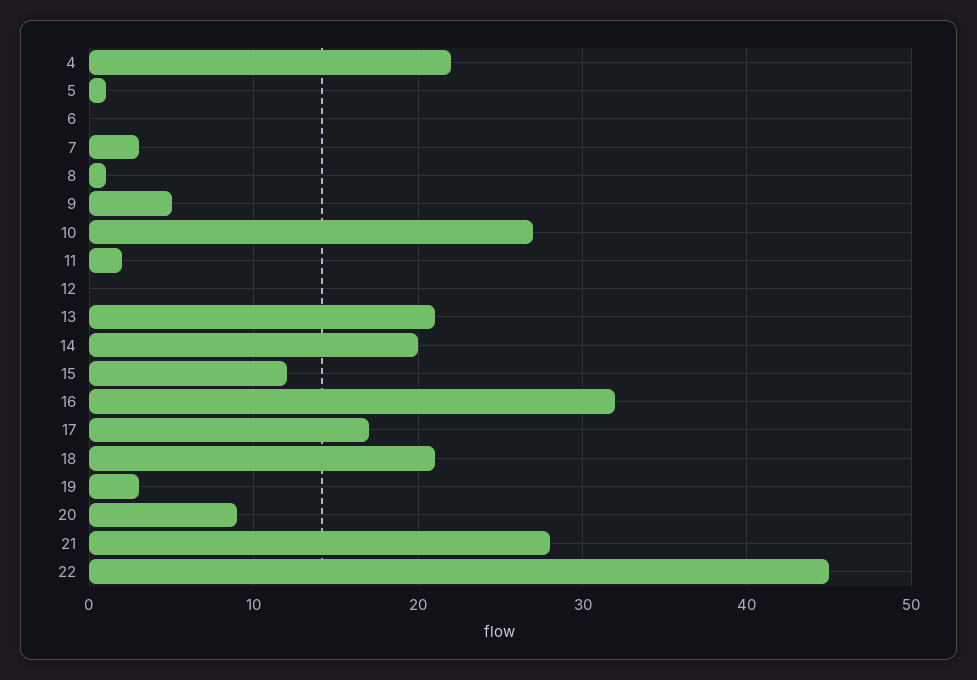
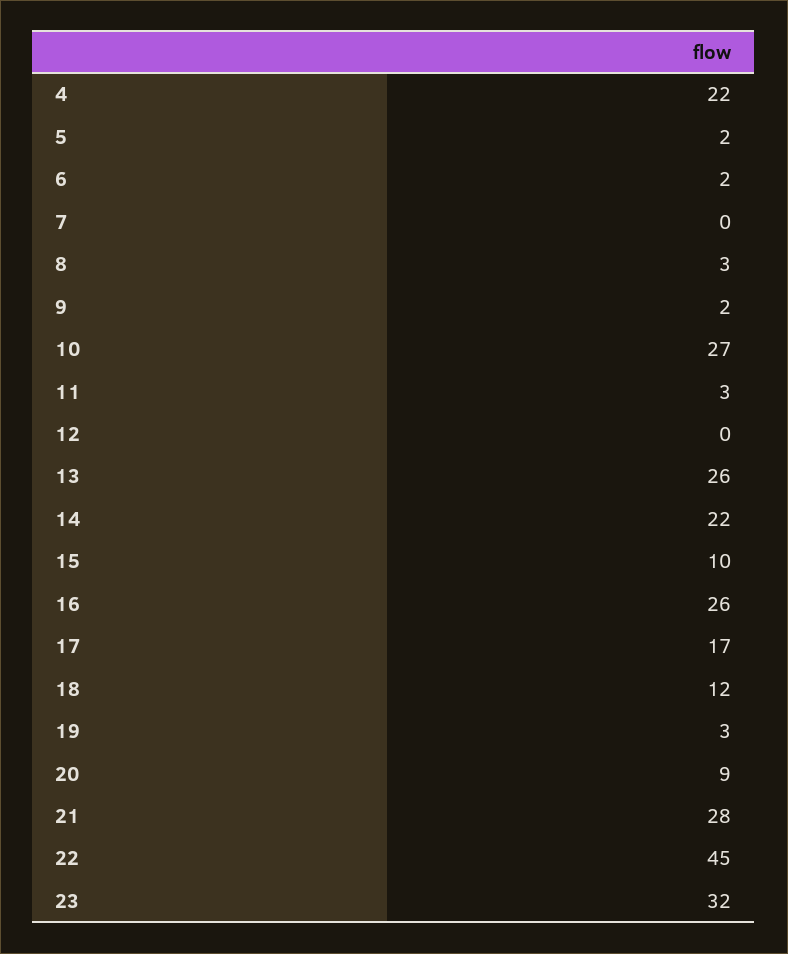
5: 1 -> 2
6: 0 -> 2
7: 3 -> 0
8: 1 -> 3
9: 5 -> 2
11: 2 -> 3
13: 21 -> 26
14: 20 -> 22
15: 12 -> 10
16: 32 -> 26
18: 21 -> 12
23: none -> 32

